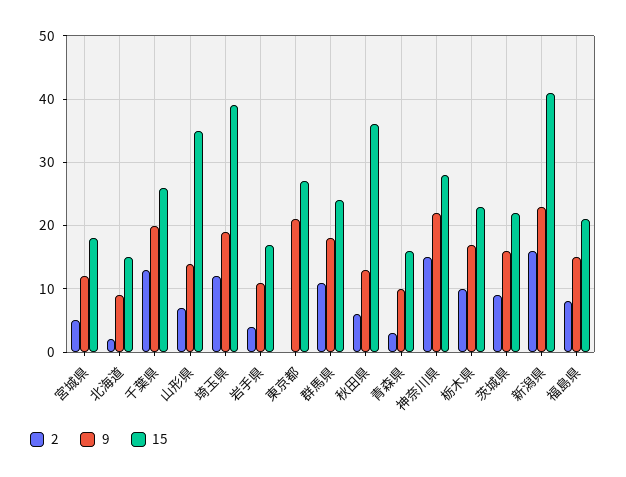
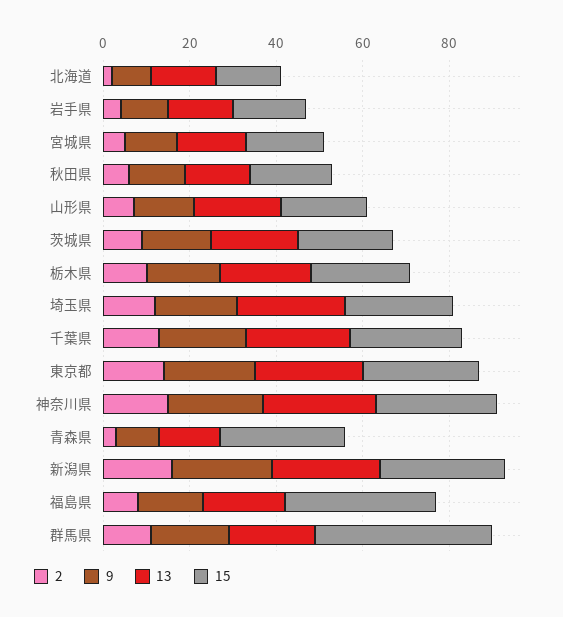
15, 山形県: 35 -> 20
15, 埼玉県: 39 -> 25
2, 東京都: 0 -> 15
15, 群馬県: 24 -> 40
15, 秋田県: 36 -> 20
15, 青森県: 16 -> 30
15, 新潟県: 41 -> 30
15, 福島県: 21 -> 35
13, 北海道: none -> 15
13, 岩手県: none -> 15
13, 宮城県: none -> 15
13, 秋田県: none -> 15
13, 山形県: none -> 20
13, 茨城県: none -> 20
13, 栃木県: none -> 20
13, 埼玉県: none -> 25
13, 千葉県: none -> 25
13, 東京都: none -> 25
13, 神奈川県: none -> 25
13, 青森県: none -> 15
13, 新潟県: none -> 25
13, 福島県: none -> 20
13, 群馬県: none -> 20

